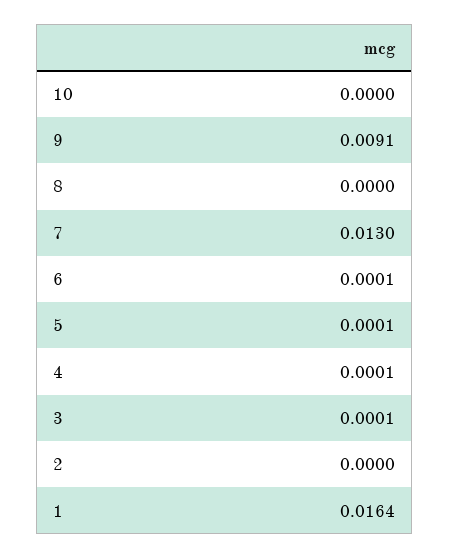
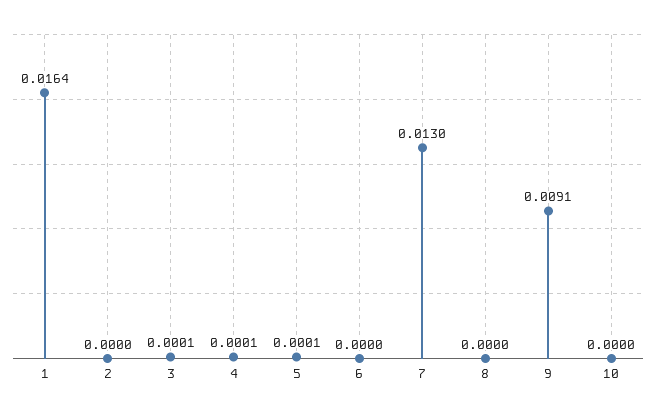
6: 0.0001 -> 0

